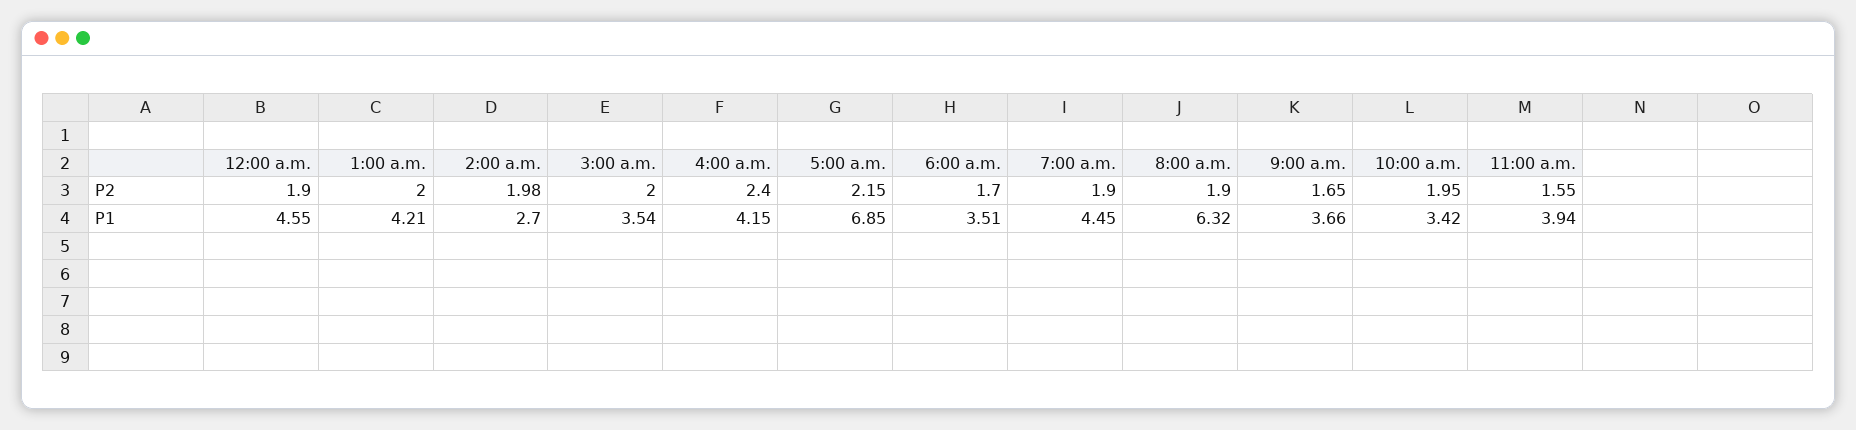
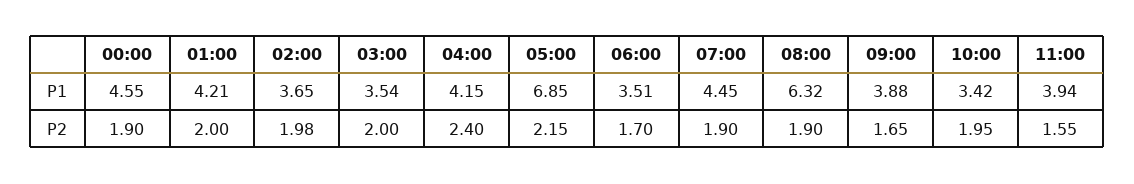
2:00 a.m., P1: 2.7 -> 3.65
9:00 a.m., P1: 3.66 -> 3.88

